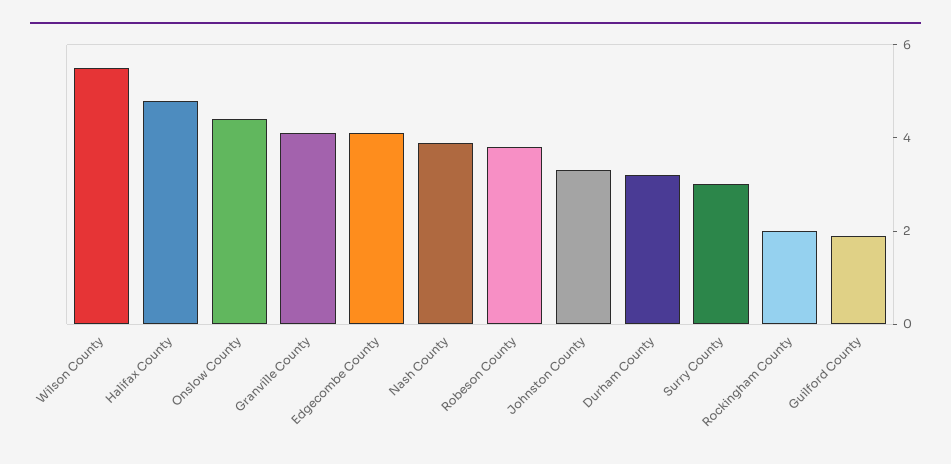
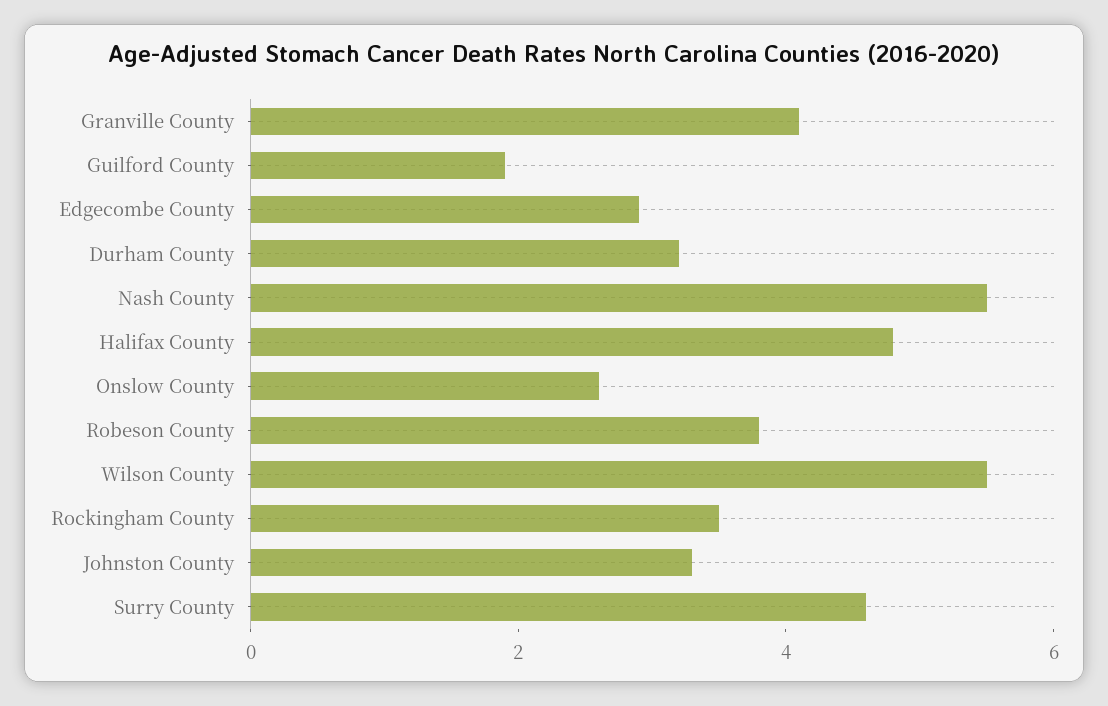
Onslow County: 4.5 -> 2.5
Edgecombe County: 4 -> 3
Nash County: 4 -> 5.5
Surry County: 3 -> 4.5
Rockingham County: 2 -> 3.5

